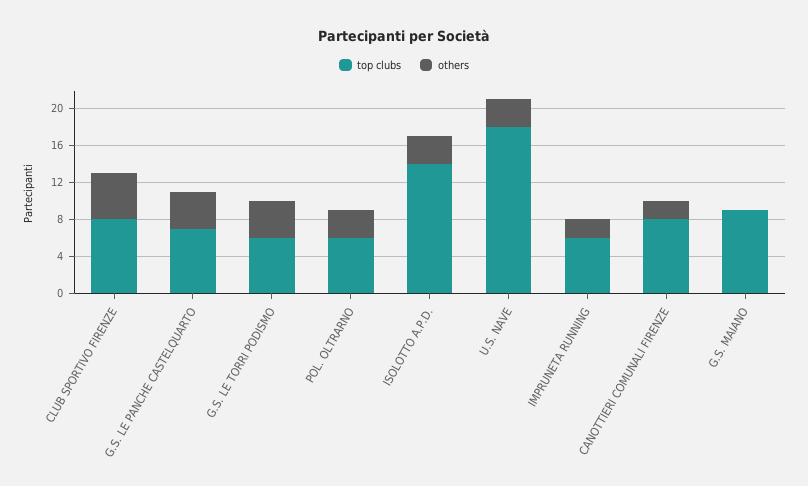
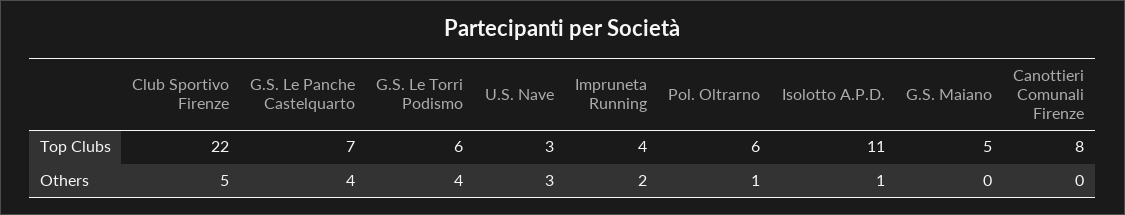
top clubs, CLUB SPORTIVO FIRENZE: 8 -> 22
others, POL. OLTRARNO: 3 -> 1
top clubs, ISOLOTTO A.P.D.: 14 -> 11
others, ISOLOTTO A.P.D.: 3 -> 1
top clubs, U.S. NAVE: 18 -> 3
top clubs, IMPRUNETA RUNNING: 6 -> 4
others, CANOTTIERI COMUNALI FIRENZE: 2 -> 0
top clubs, G.S. MAIANO: 9 -> 5

